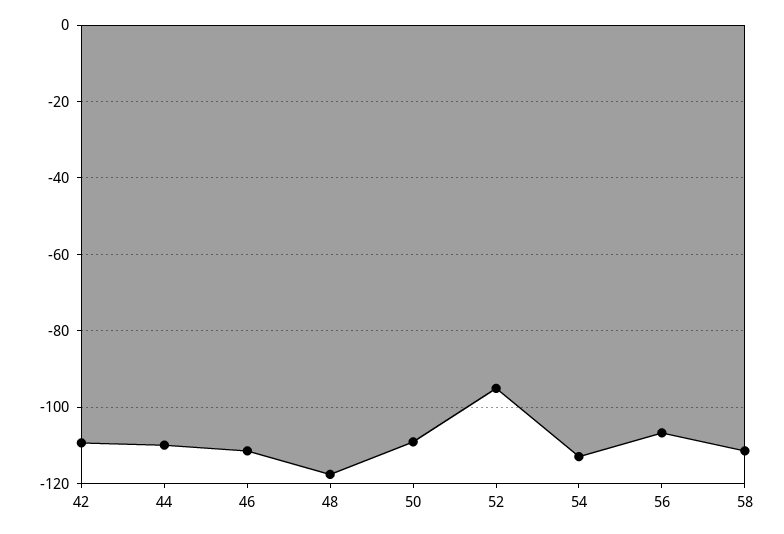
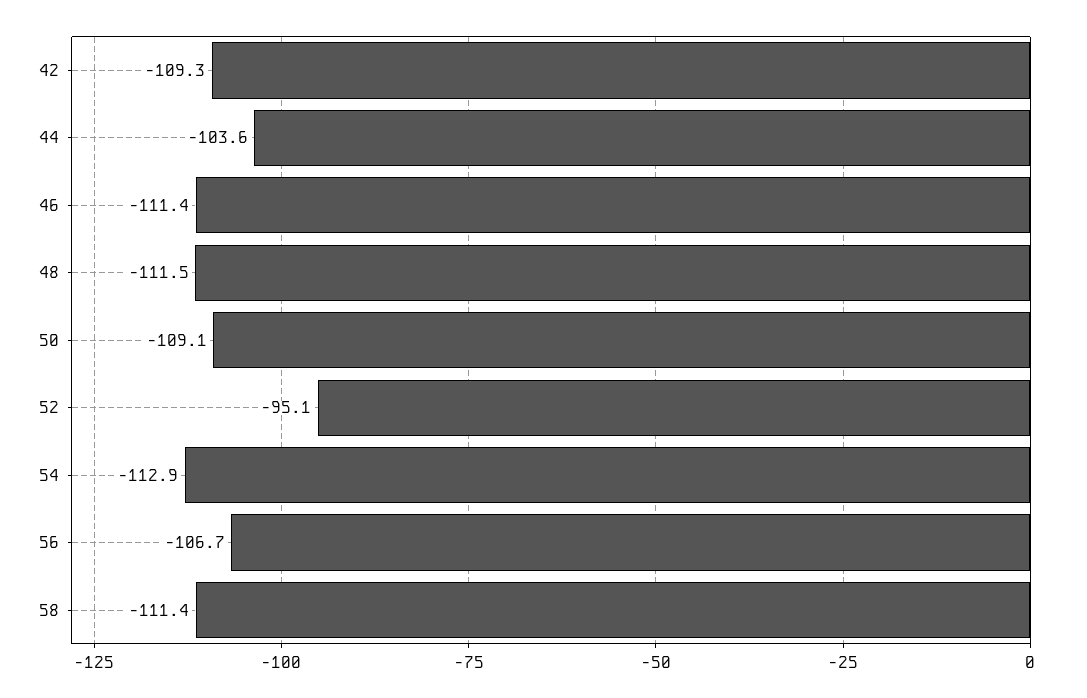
44: -110 -> -103.6
48: -118 -> -111.5

